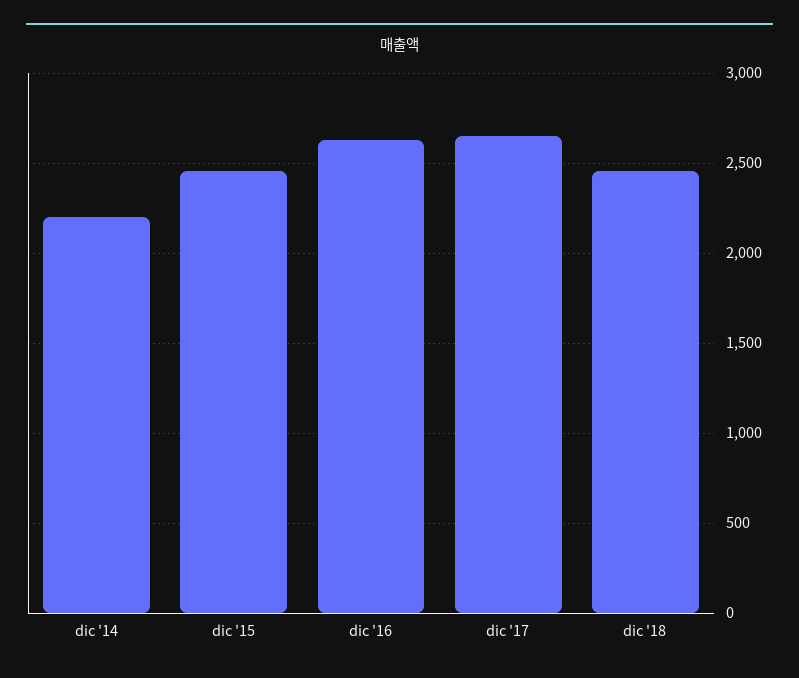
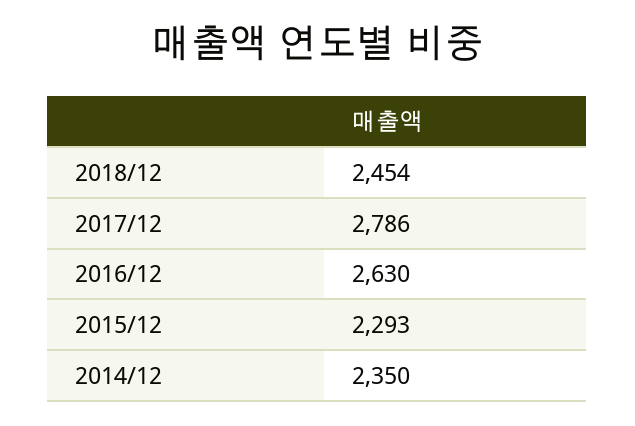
dic '14: 2200 -> 2350
dic '15: 2450 -> 2293
dic '17: 2650 -> 2786

